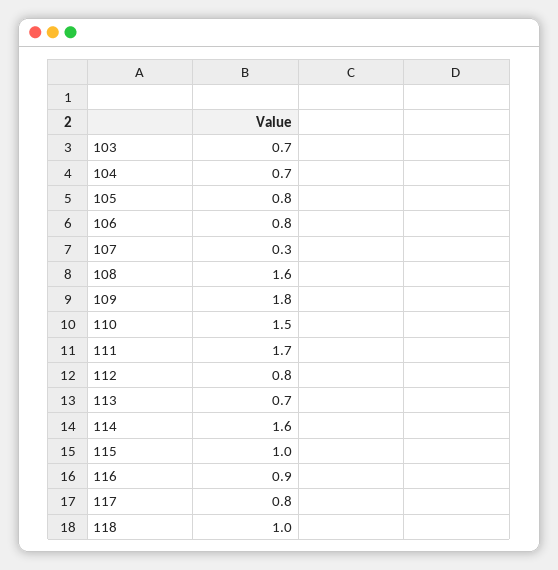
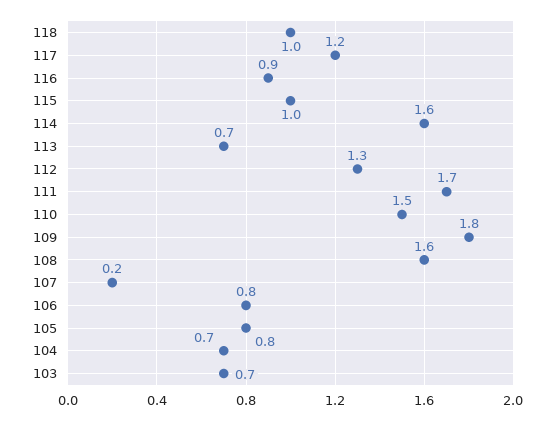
107: 0.3 -> 0.2
112: 0.8 -> 1.3
117: 0.8 -> 1.2

